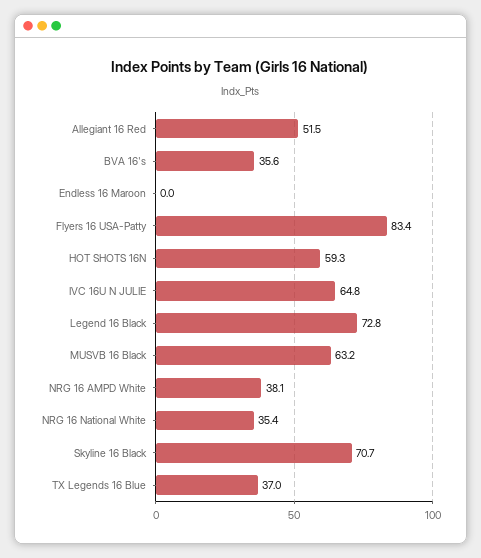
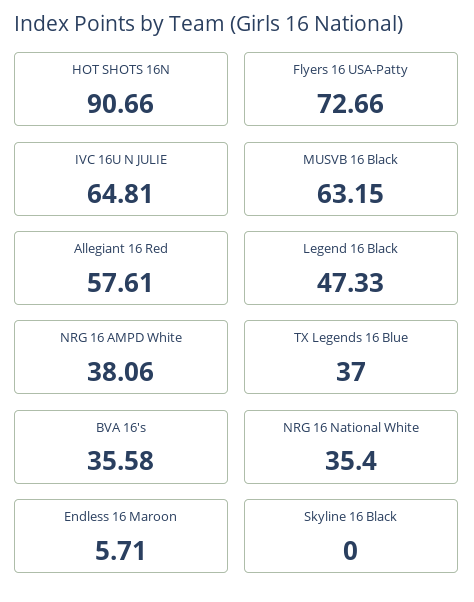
Allegiant 16 Red: 51.5 -> 57.61
Endless 16 Maroon: 0 -> 5.71
Flyers 16 USA-Patty: 83.4 -> 72.66
HOT SHOTS 16N: 59.3 -> 90.66
Legend 16 Black: 72.8 -> 47.33
Skyline 16 Black: 70.7 -> 0

